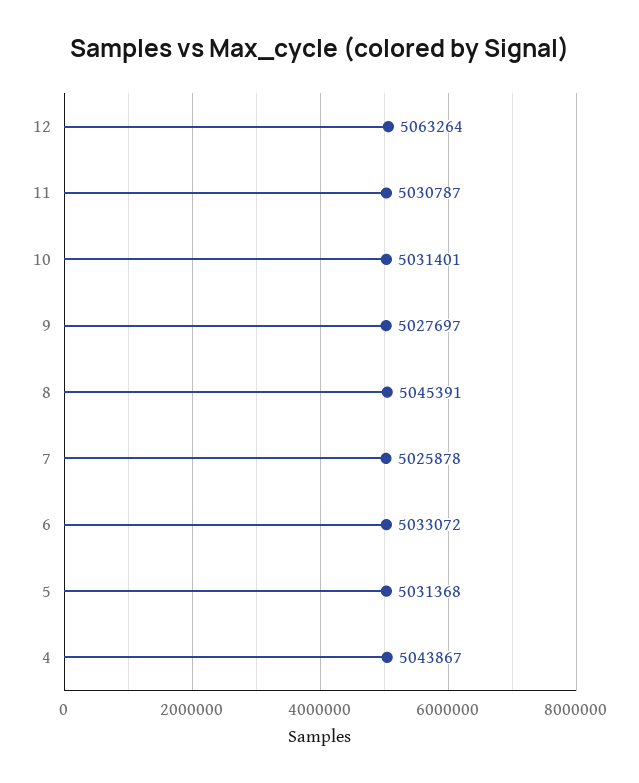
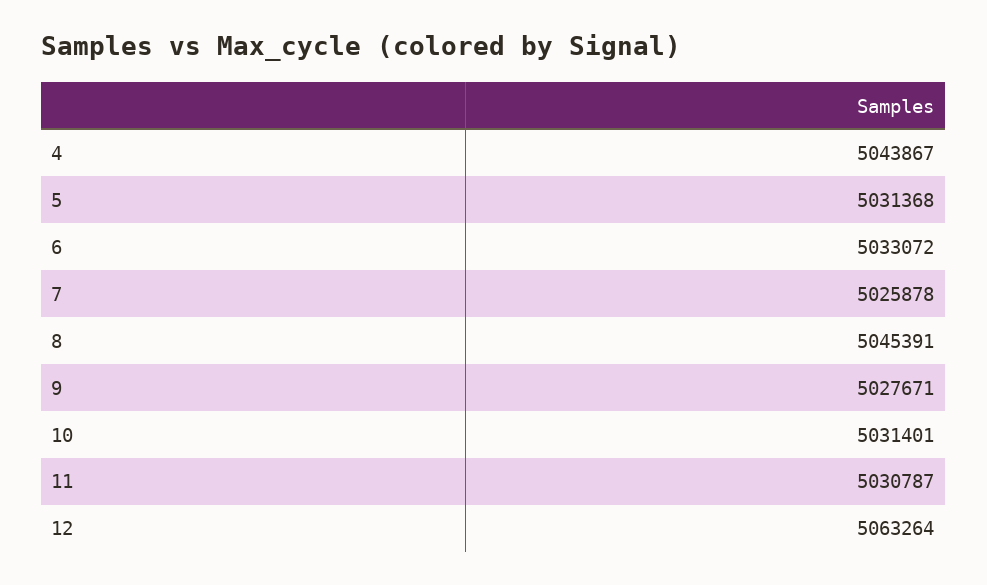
9: 5027697 -> 5027671

